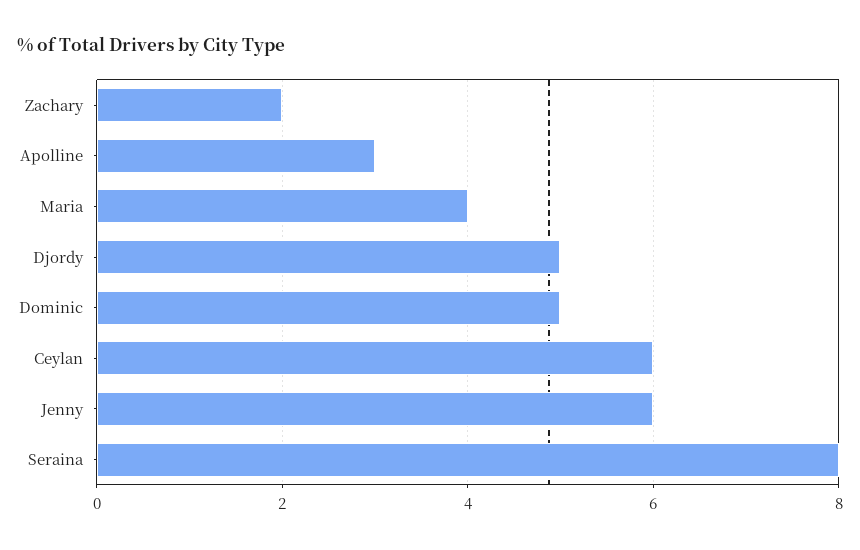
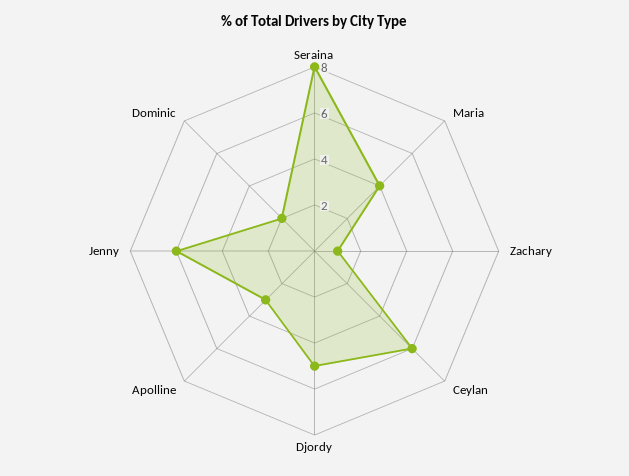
Zachary: 2 -> 1
Dominic: 5 -> 2

